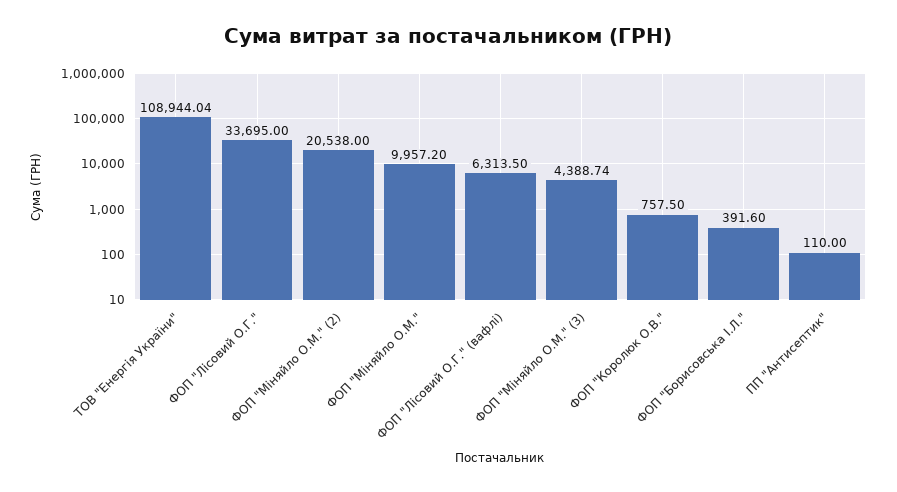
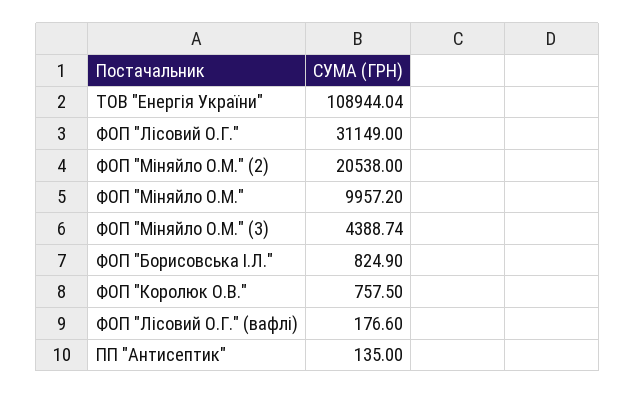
ФОП "Лісовий О.Г.": 33695 -> 31149
ФОП "Лісовий О.Г." (вафлі): 6313.5 -> 176.6
ФОП "Борисовська І.Л.": 391.6 -> 824.9
ПП "Антисептик": 110 -> 135

